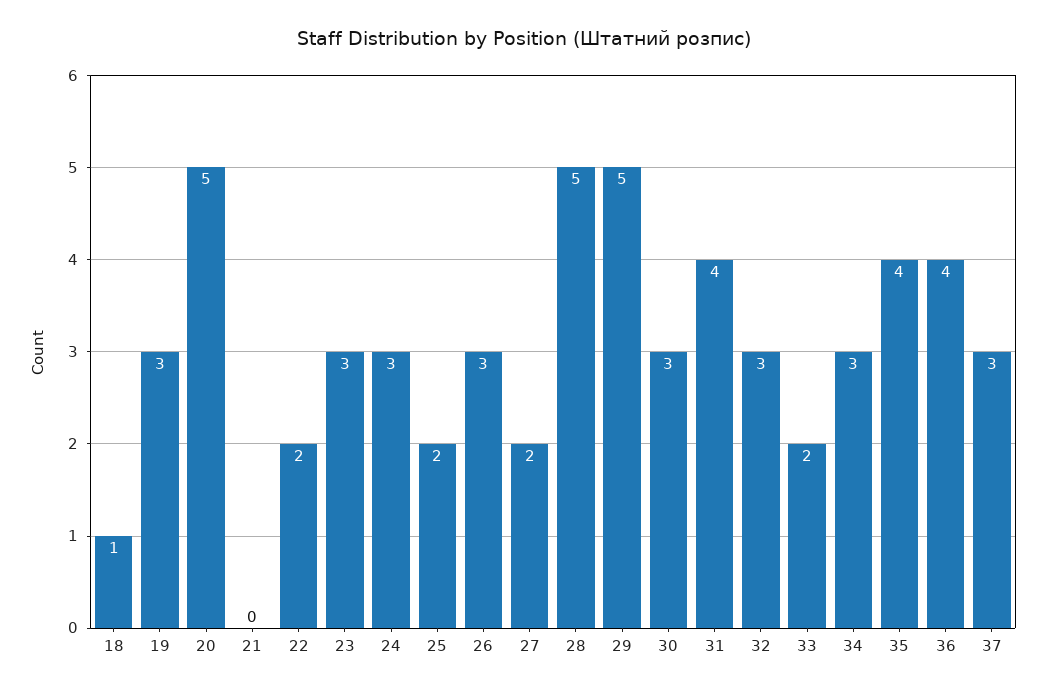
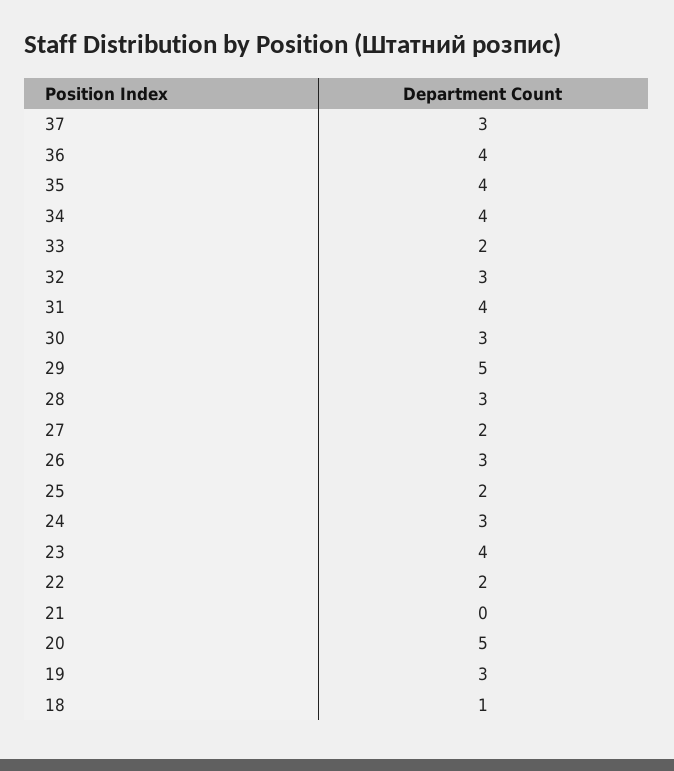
23: 3 -> 4
28: 5 -> 3
34: 3 -> 4

